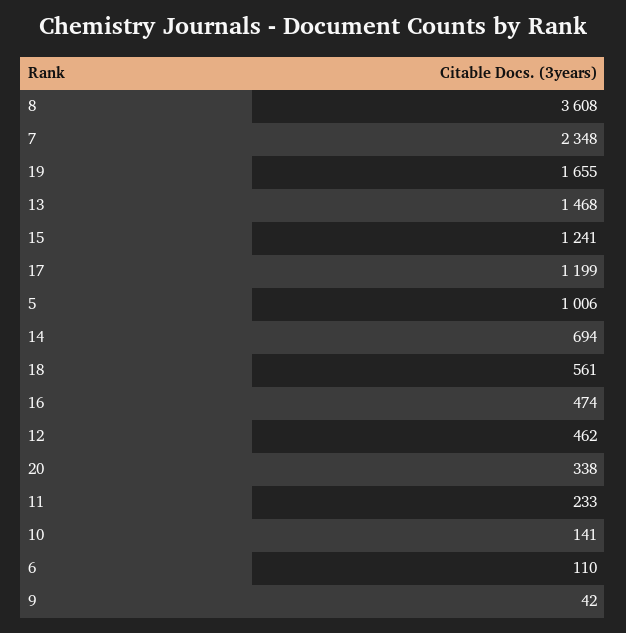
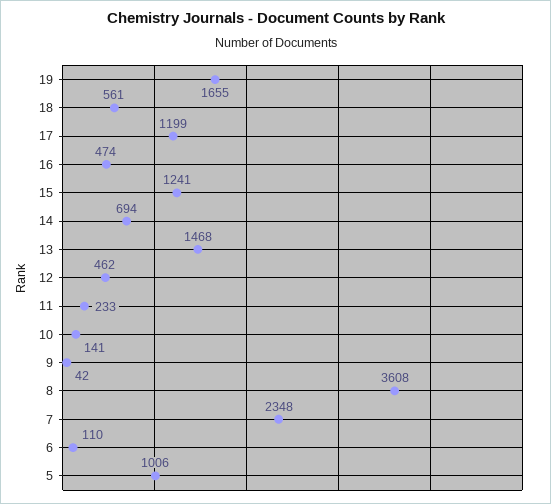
20: 338 -> none

